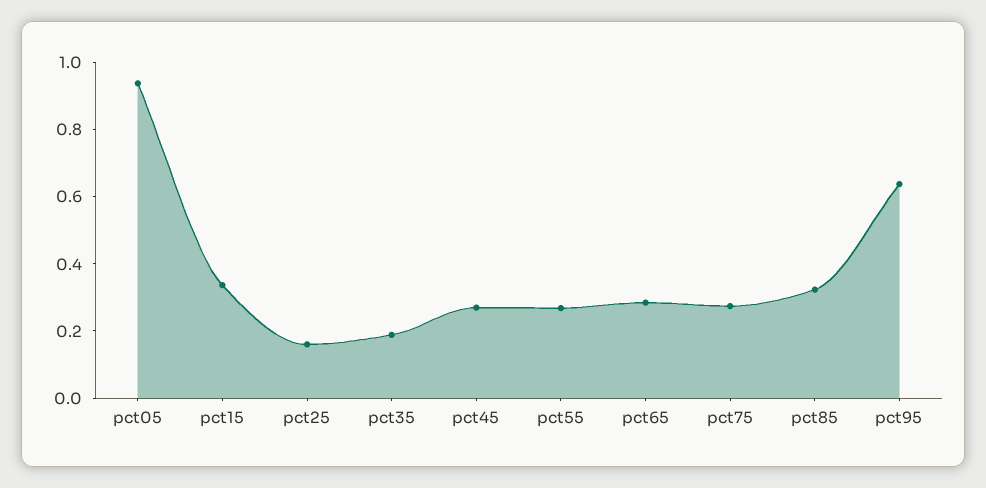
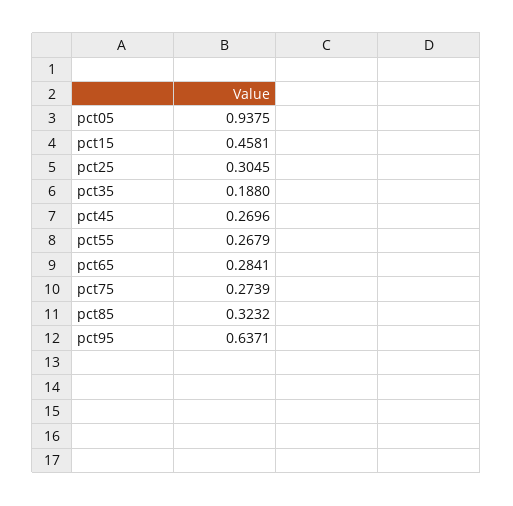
pct15: 0.35 -> 0.4581
pct25: 0.15 -> 0.3045

